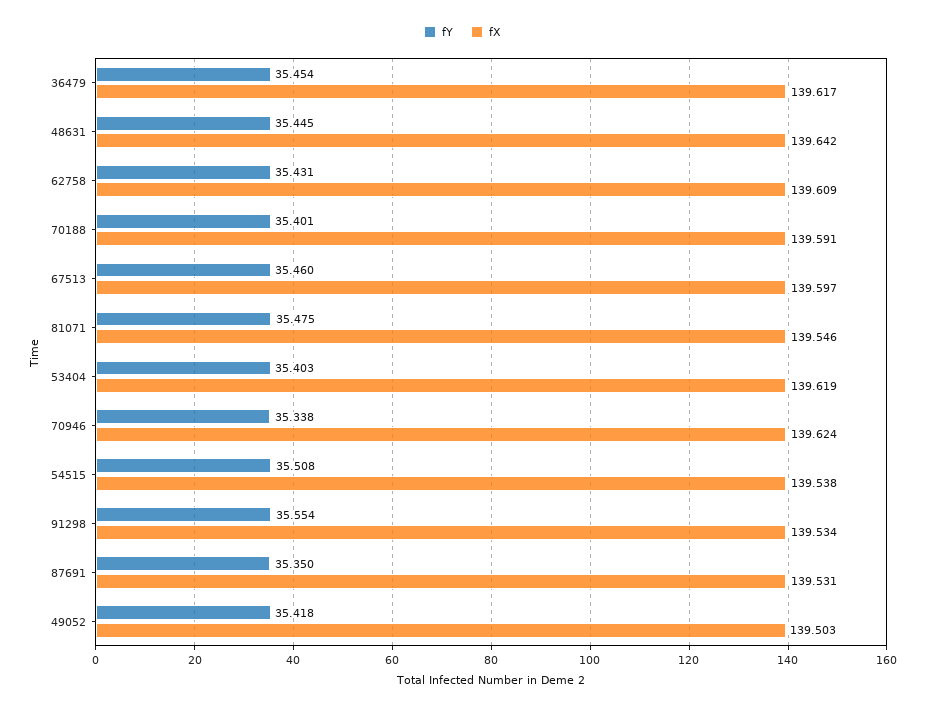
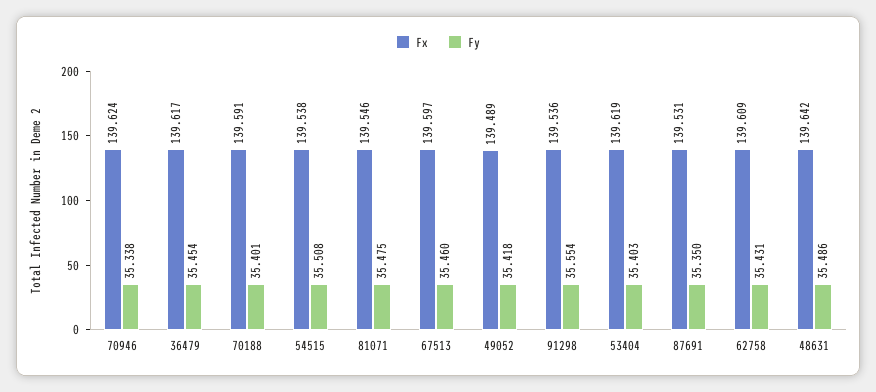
fY, 48631: 35.445 -> 35.486
fX, 91298: 139.534 -> 139.536
fX, 49052: 139.503 -> 139.489

